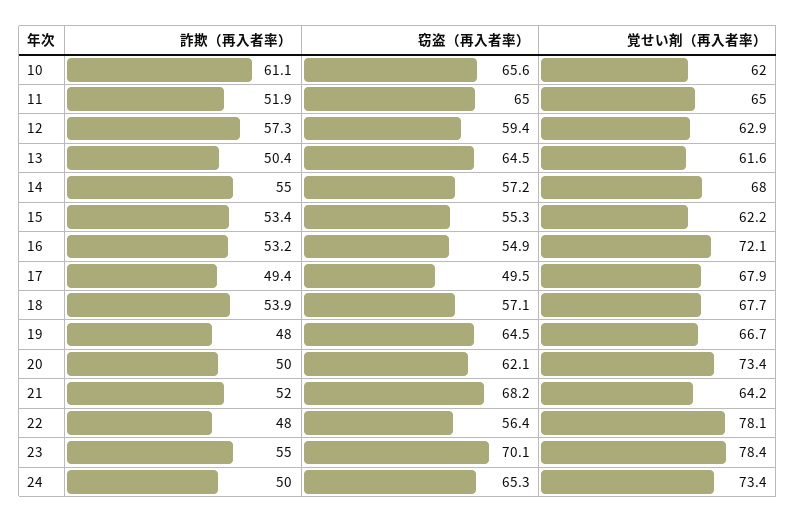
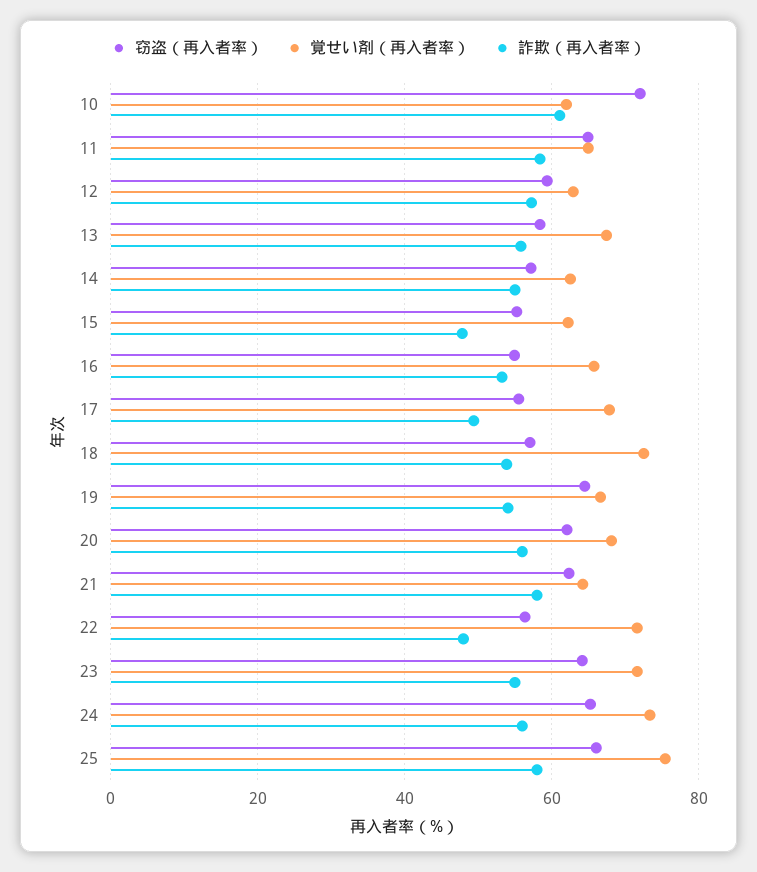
窃盗（再入者率）, 10: 65.6 -> 72
詐欺（再入者率）, 11: 51.9 -> 58
詐欺（再入者率）, 13: 50.4 -> 56
窃盗（再入者率）, 13: 64.5 -> 58
覚せい剤（再入者率）, 13: 61.6 -> 68
覚せい剤（再入者率）, 14: 68 -> 62
詐欺（再入者率）, 15: 53.4 -> 48
覚せい剤（再入者率）, 16: 72.1 -> 66
窃盗（再入者率）, 17: 49.5 -> 56
覚せい剤（再入者率）, 18: 67.7 -> 72
詐欺（再入者率）, 19: 48 -> 54
詐欺（再入者率）, 20: 50 -> 56
覚せい剤（再入者率）, 20: 73.4 -> 68
詐欺（再入者率）, 21: 52 -> 58
窃盗（再入者率）, 21: 68.2 -> 62
覚せい剤（再入者率）, 22: 78.1 -> 72
窃盗（再入者率）, 23: 70.1 -> 64
覚せい剤（再入者率）, 23: 78.4 -> 72
詐欺（再入者率）, 24: 50 -> 56
窃盗（再入者率）, 25: none -> 66
覚せい剤（再入者率）, 25: none -> 76
詐欺（再入者率）, 25: none -> 58

